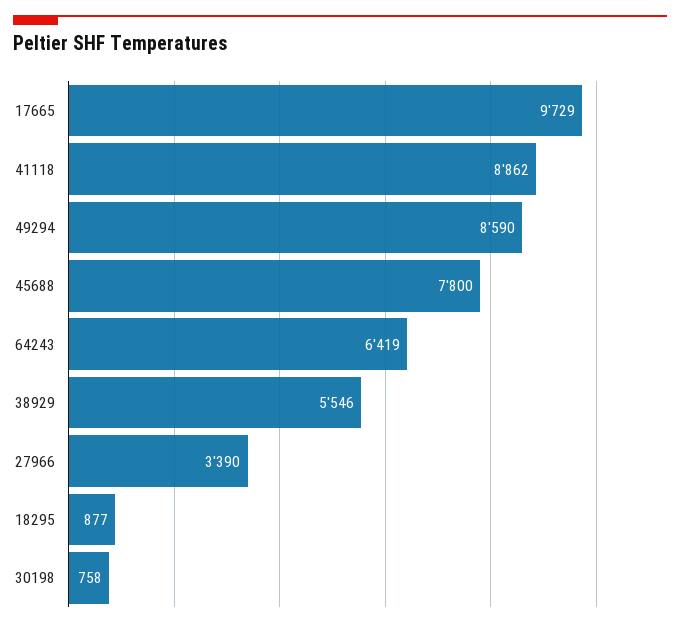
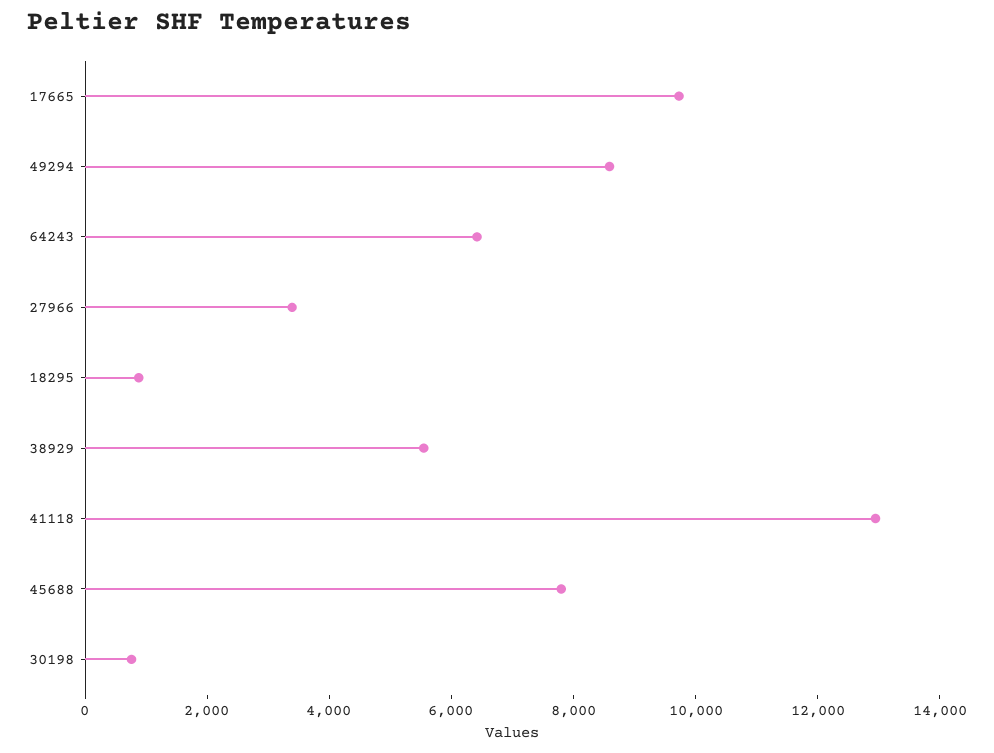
41118: 8862 -> 13000

